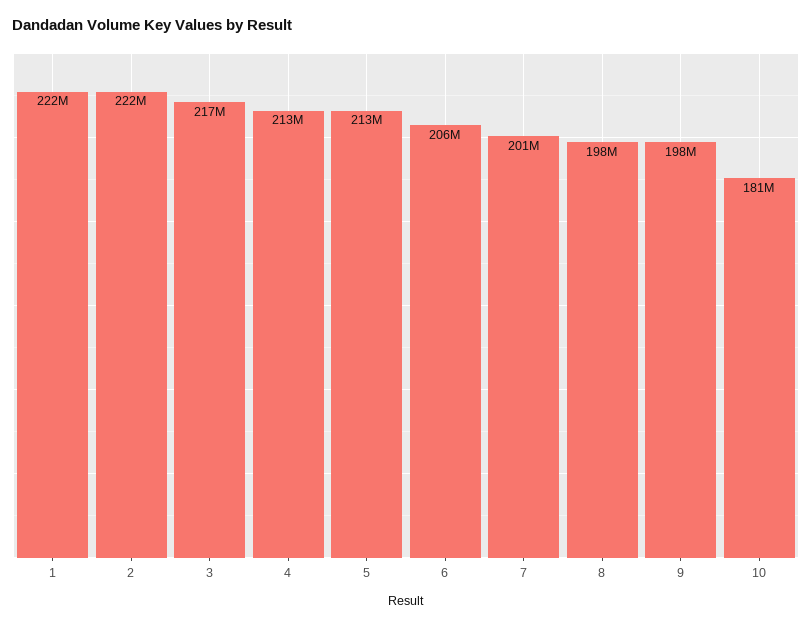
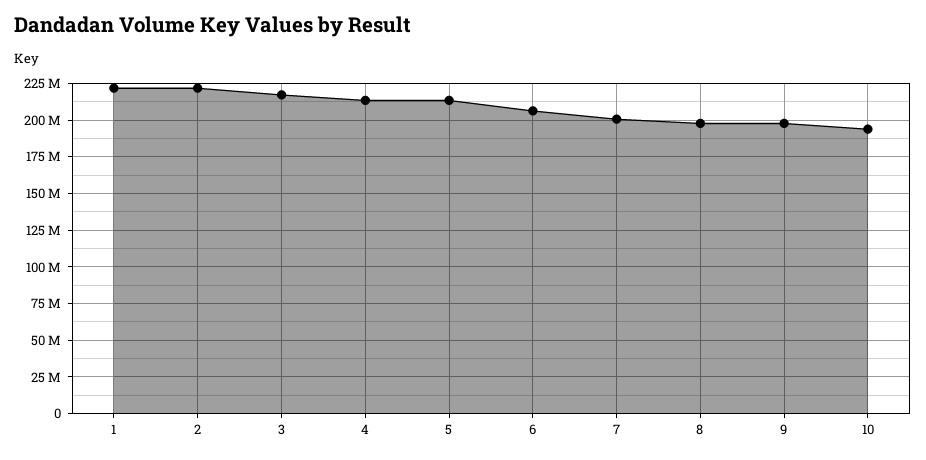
10: 181000000 -> 195000000

